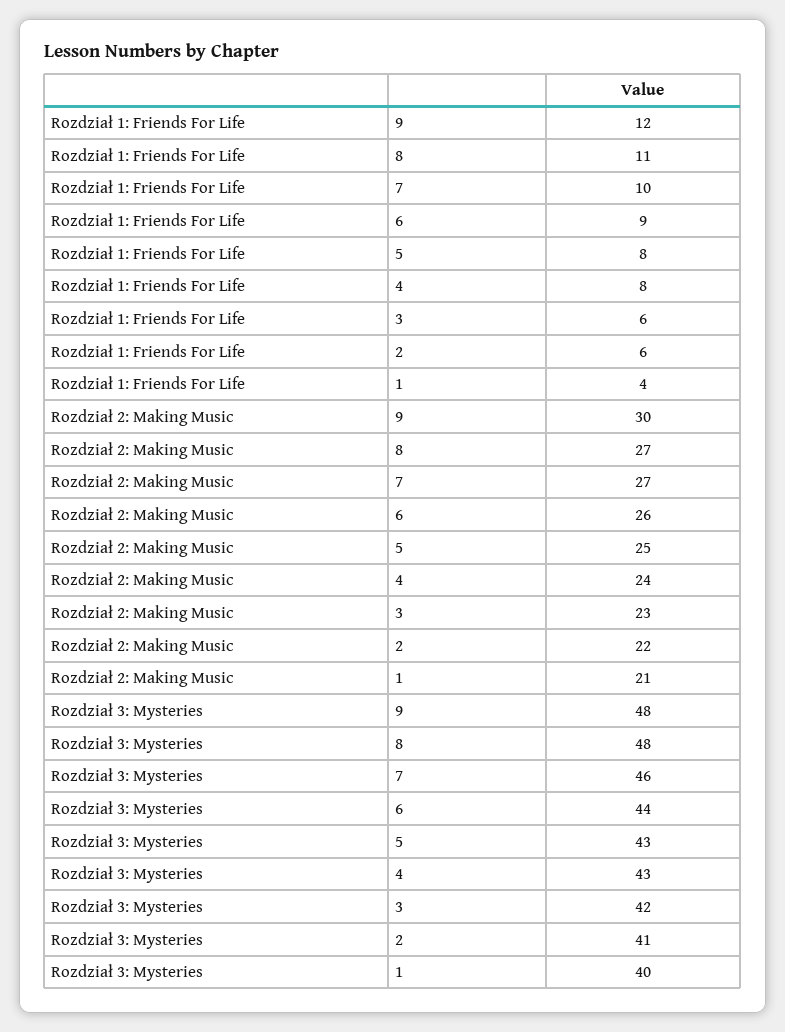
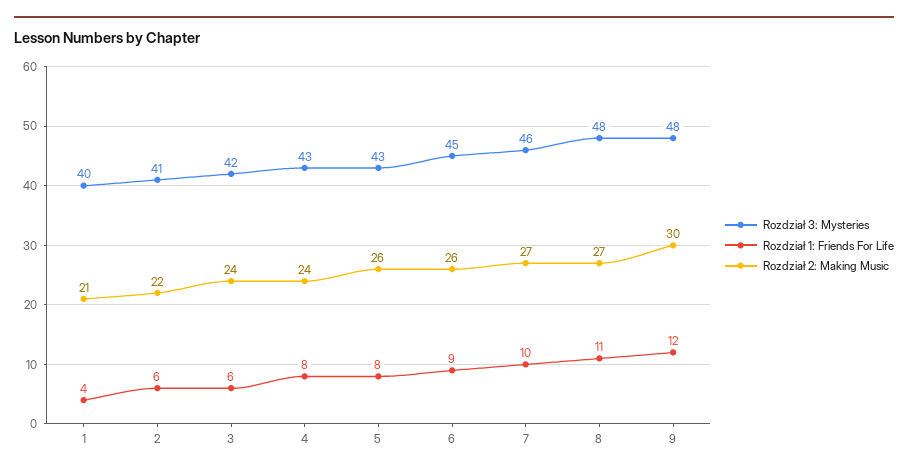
Rozdział 2: Making Music, 5: 25 -> 26
Rozdział 2: Making Music, 3: 23 -> 24
Rozdział 3: Mysteries, 6: 44 -> 45

